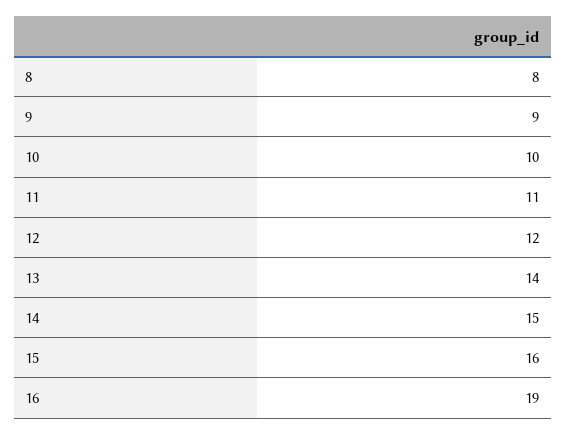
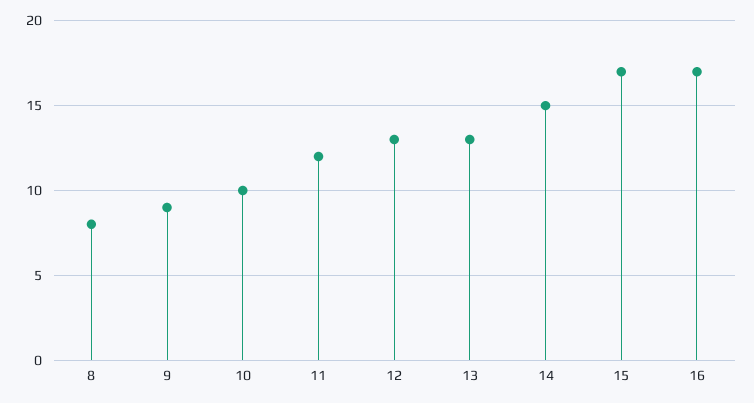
11: 11 -> 12
12: 12 -> 13
13: 14 -> 13
15: 16 -> 17
16: 19 -> 17

